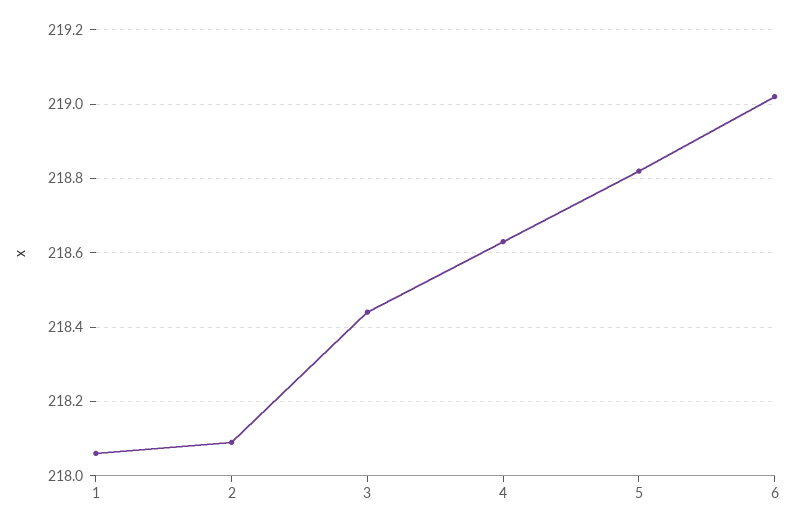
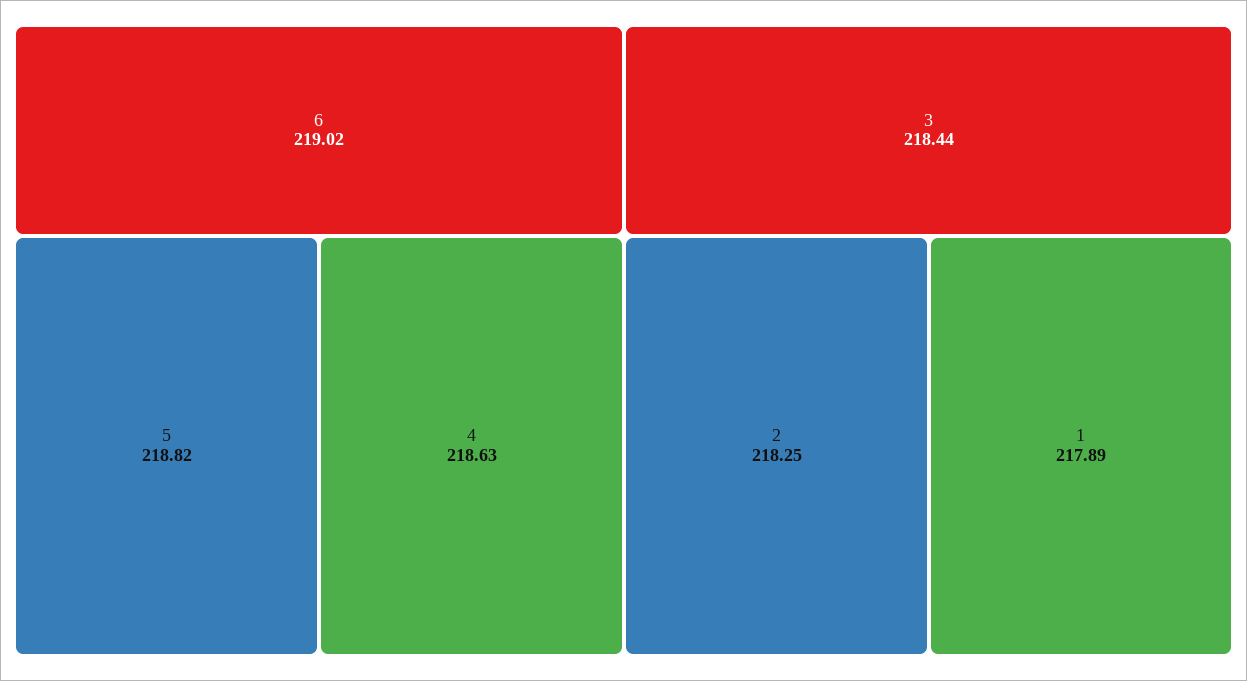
1: 218.05 -> 217.89
2: 218.1 -> 218.25

